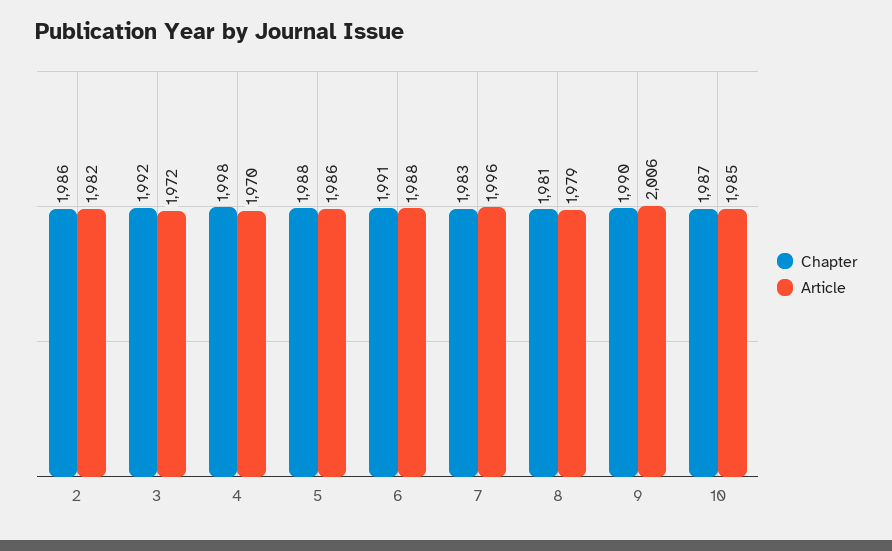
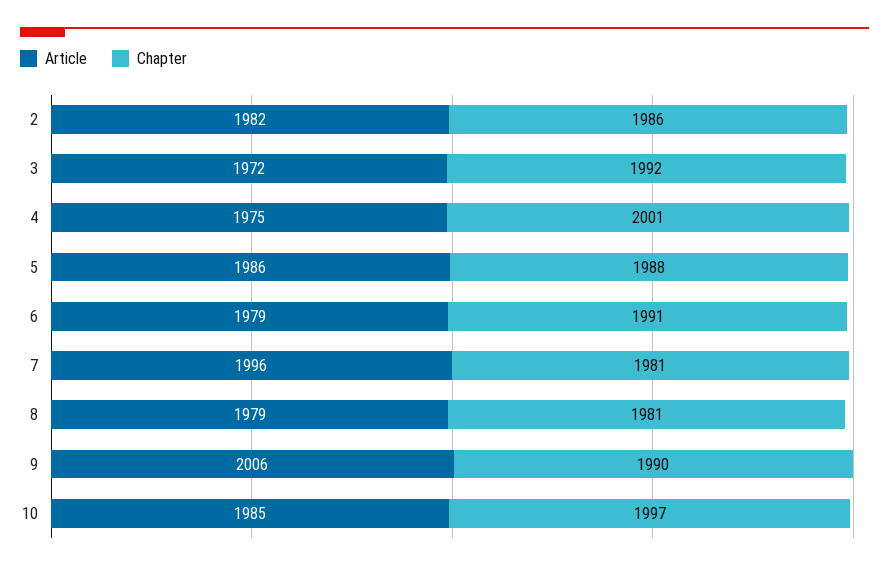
Chapter, 4: 1998 -> 2001
Article, 4: 1970 -> 1975
Article, 6: 1988 -> 1979
Chapter, 7: 1983 -> 1981
Chapter, 10: 1987 -> 1997

